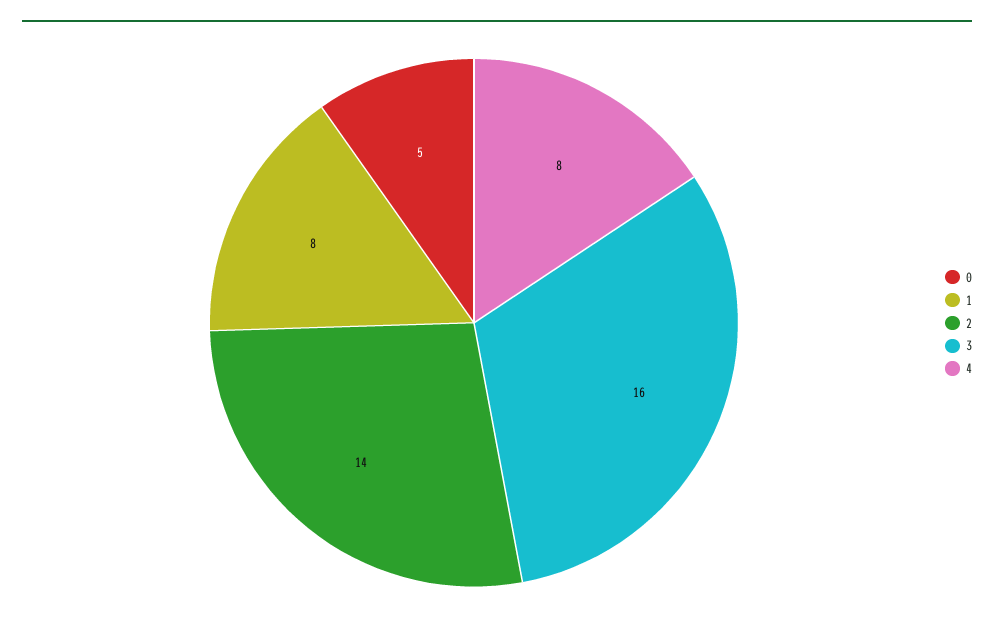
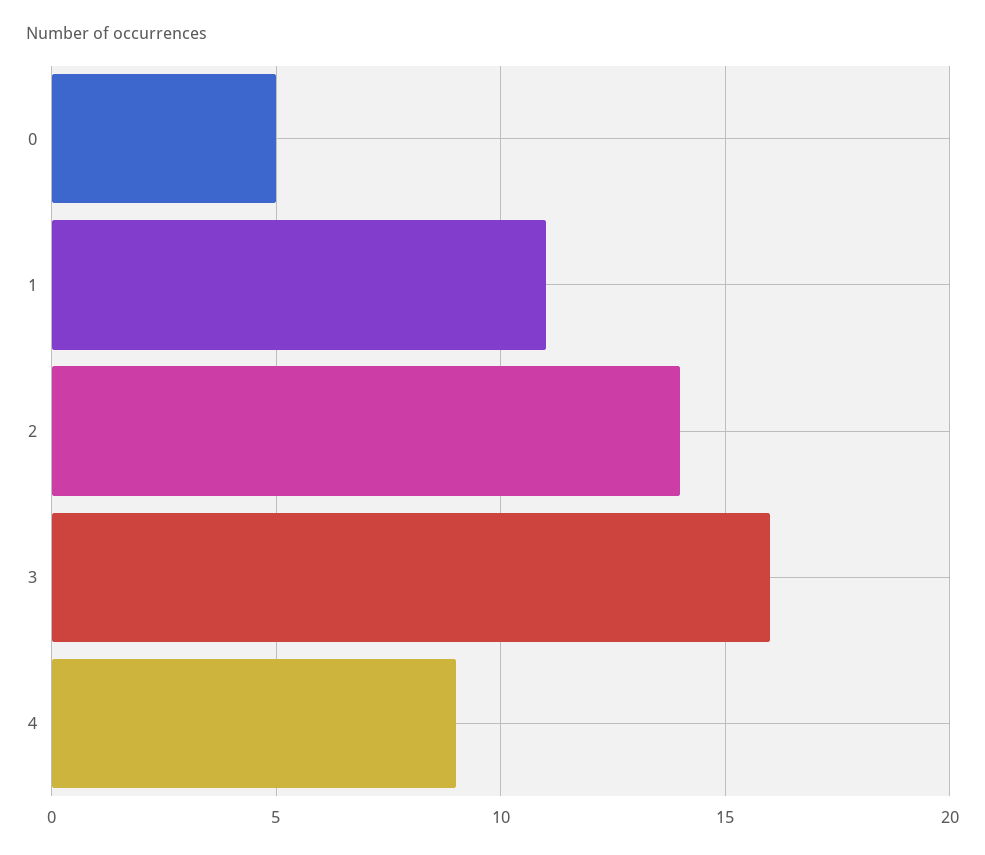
1: 8 -> 11
4: 8 -> 9

